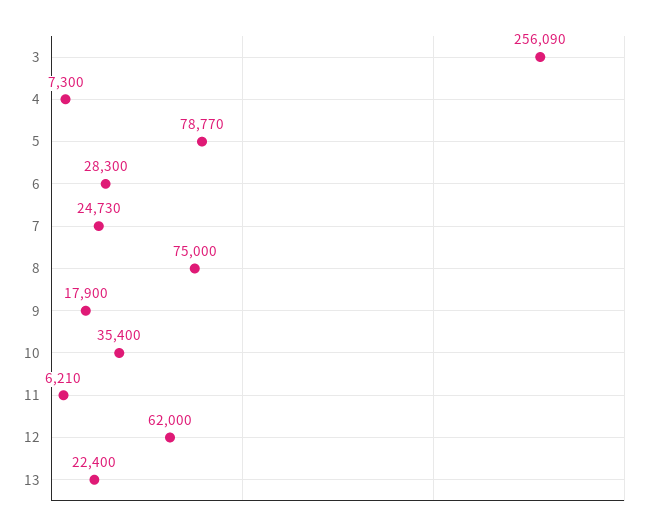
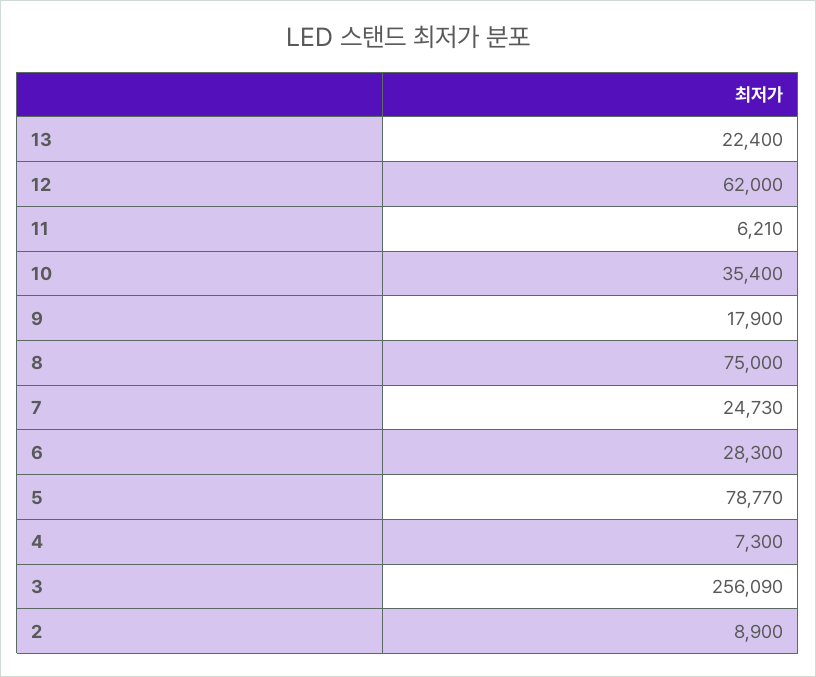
2: none -> 8900

